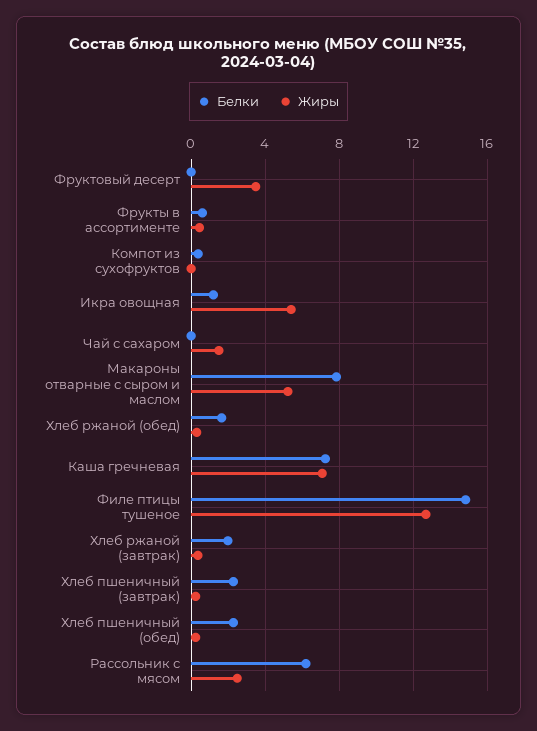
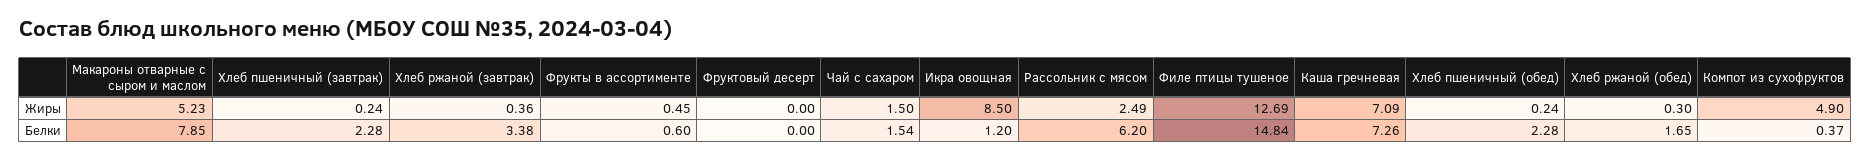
Жиры, Фруктовый десерт: 3.5 -> 0
Жиры, Компот из сухофруктов: 0 -> 4.9
Жиры, Икра овощная: 5.5 -> 8.5
Белки, Чай с сахаром: 0 -> 1.54
Белки, Хлеб ржаной (завтрак): 2 -> 3.38

